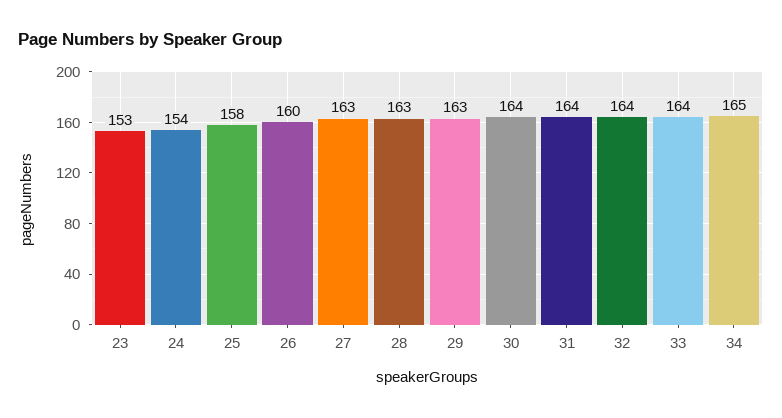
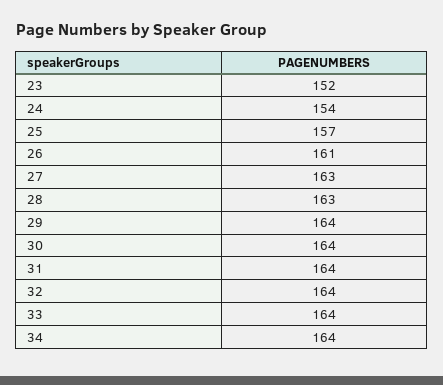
23: 153 -> 152
25: 158 -> 157
26: 160 -> 161
29: 163 -> 164
34: 165 -> 164

